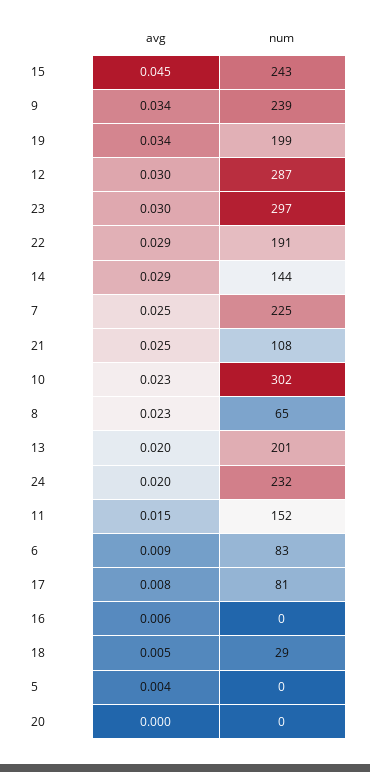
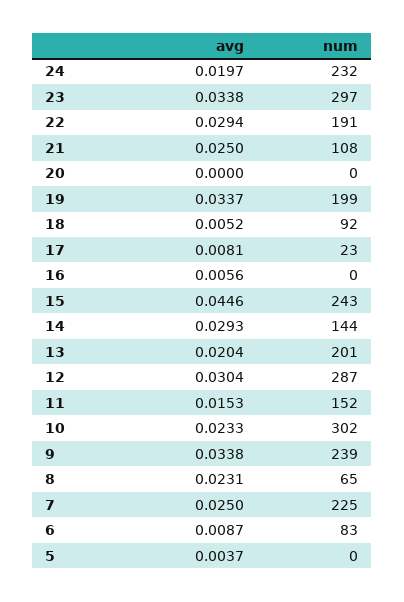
avg, 23: 0.03 -> 0.0338
num, 17: 81 -> 23
num, 18: 29 -> 92

